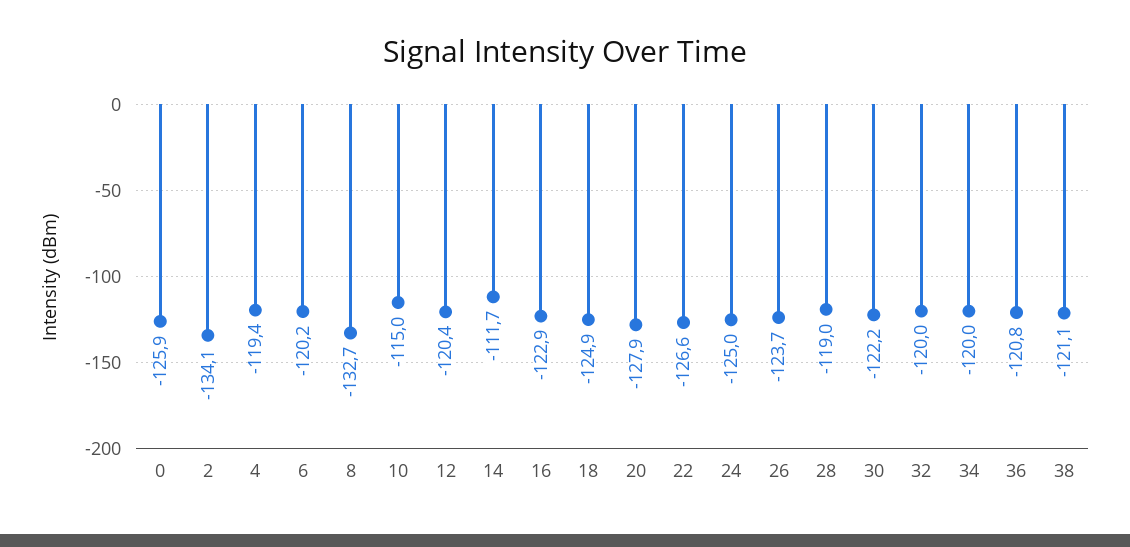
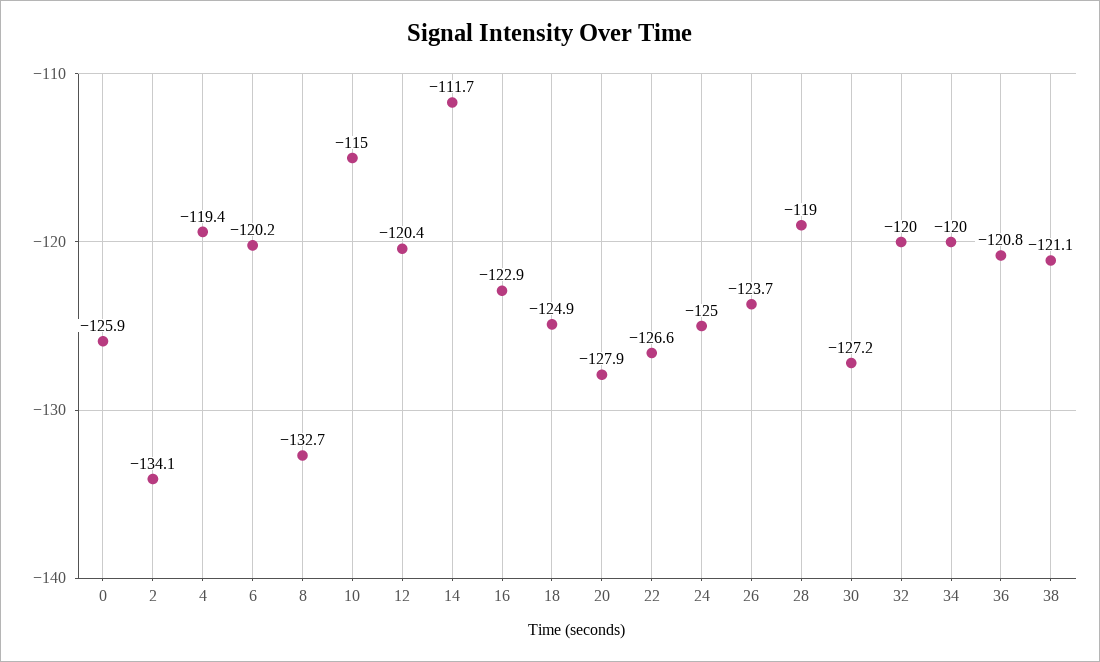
30: -122.2 -> -127.2

